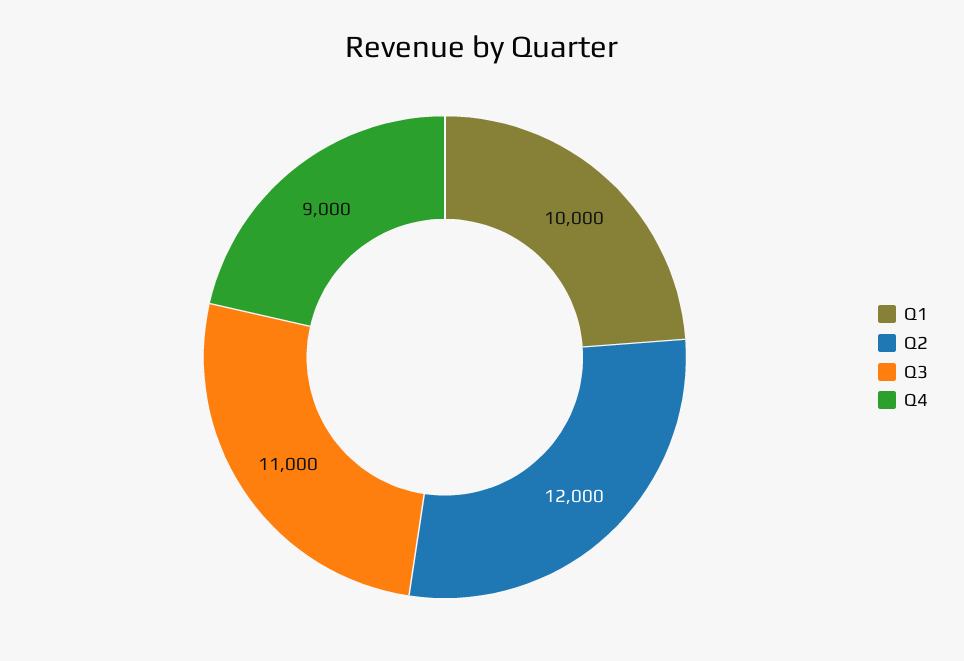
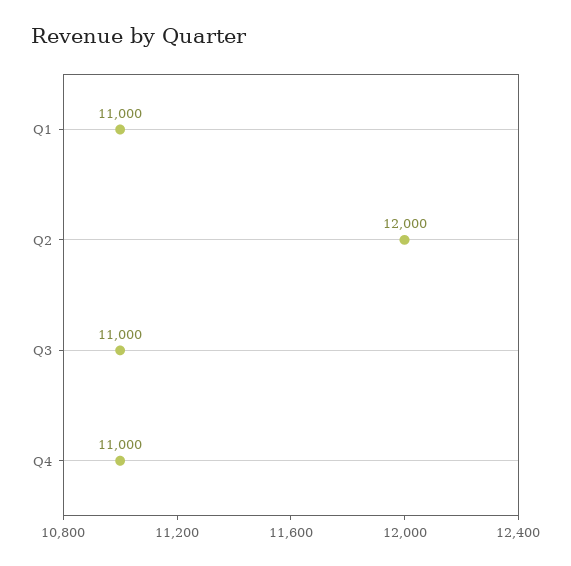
Q1: 10000 -> 11000
Q4: 9000 -> 11000

